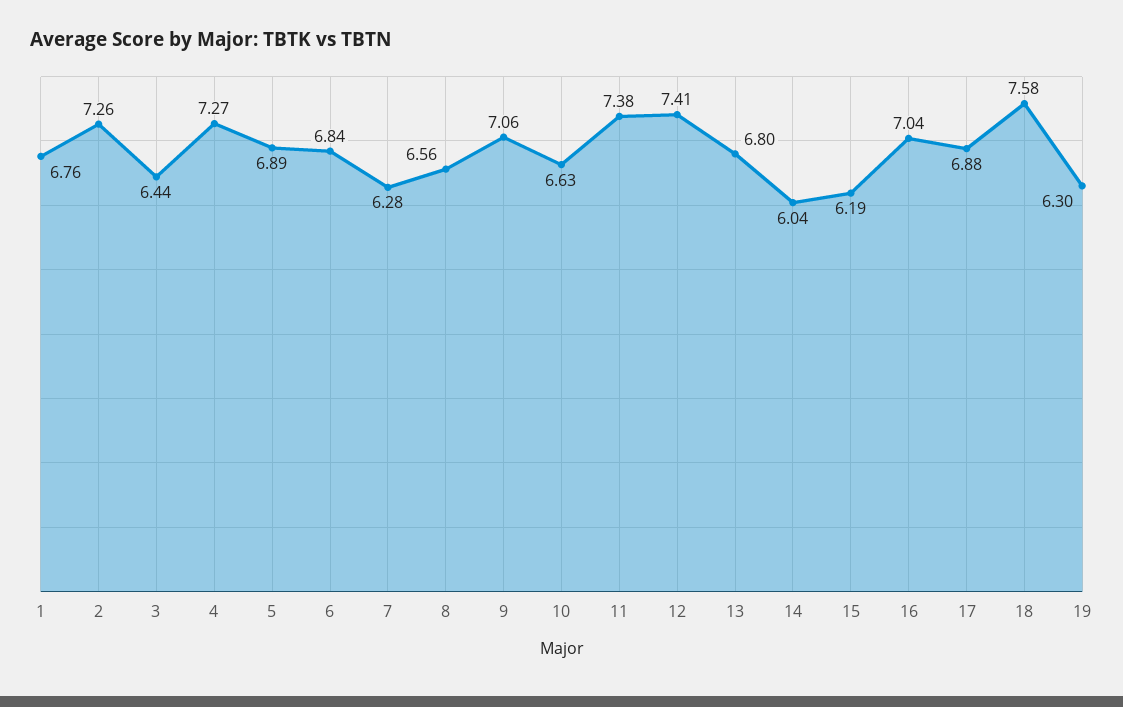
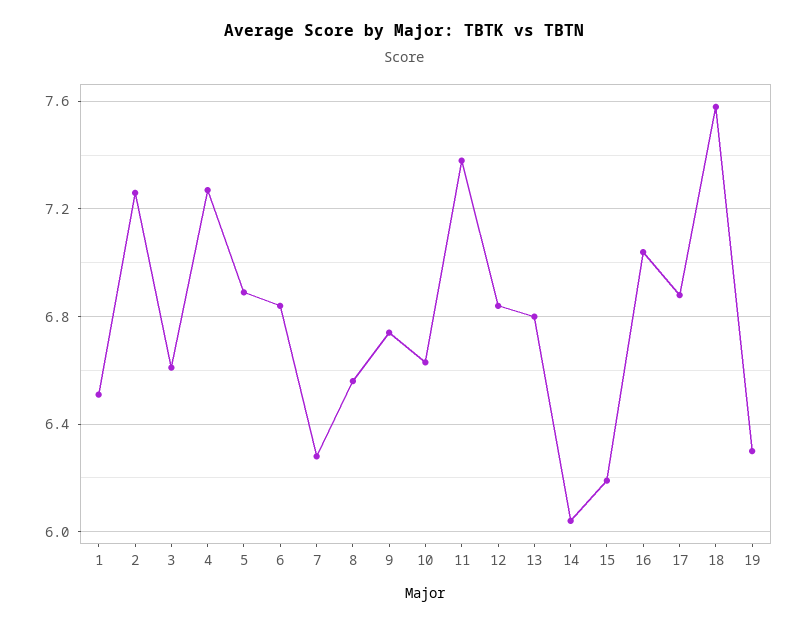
1: 6.76 -> 6.5
3: 6.44 -> 6.6
9: 7.06 -> 6.75
12: 7.41 -> 6.85

